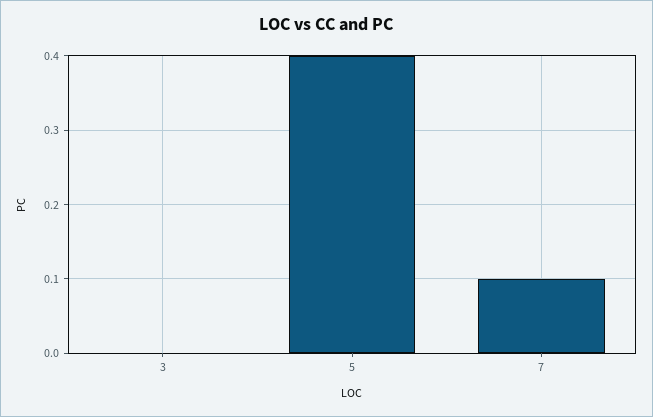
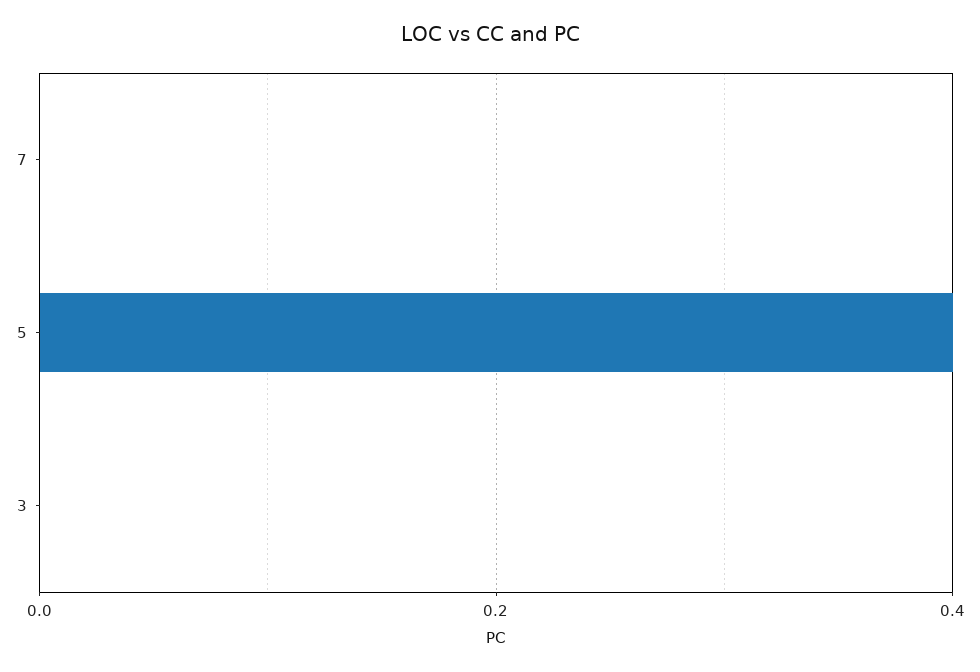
7: 0.1 -> 0

